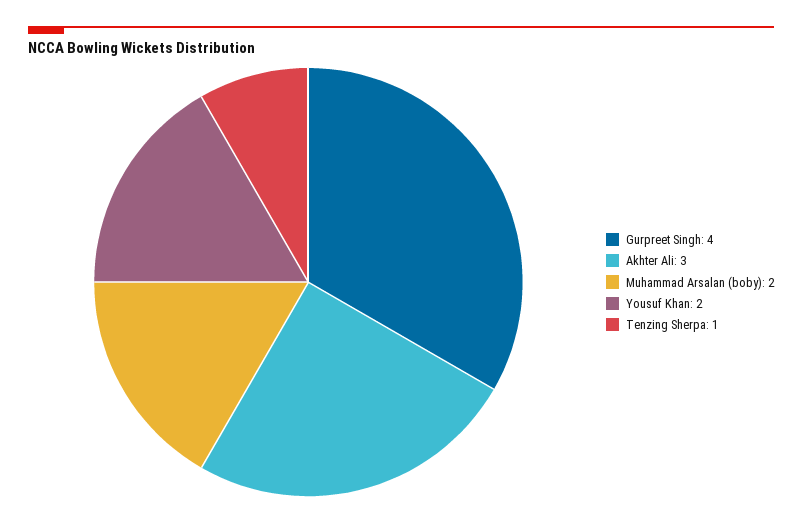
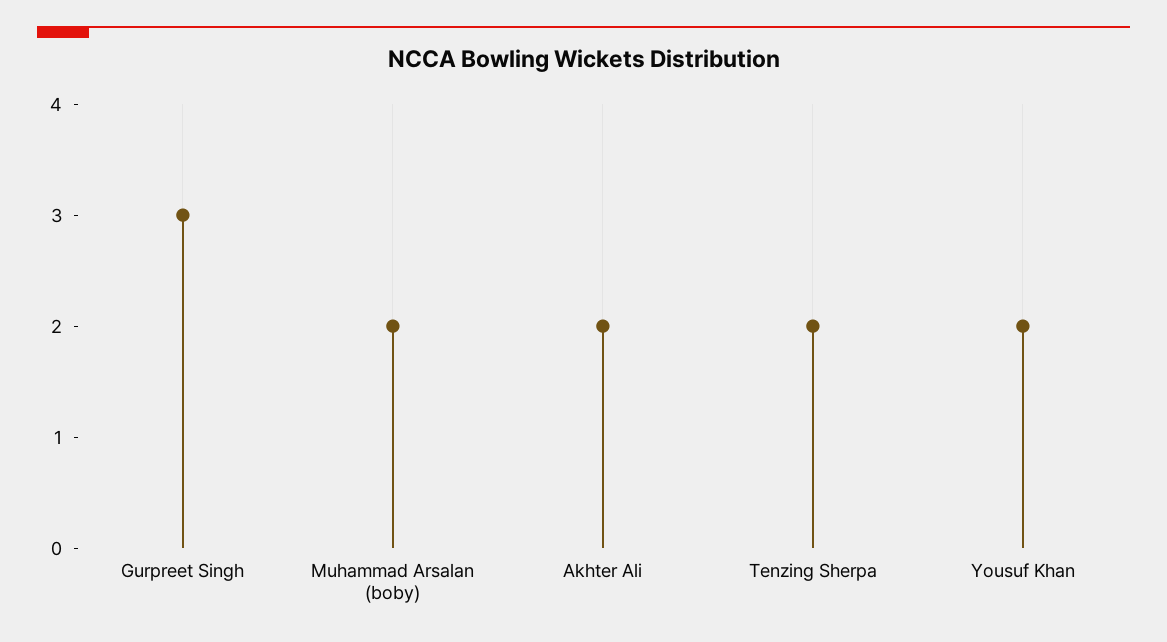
Gurpreet Singh: 4 -> 3
Akhter Ali: 3 -> 2
Tenzing Sherpa: 1 -> 2

